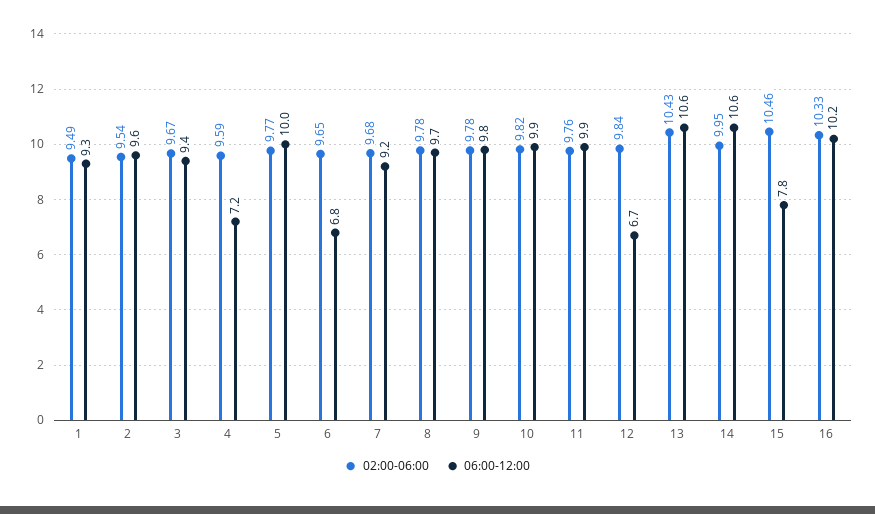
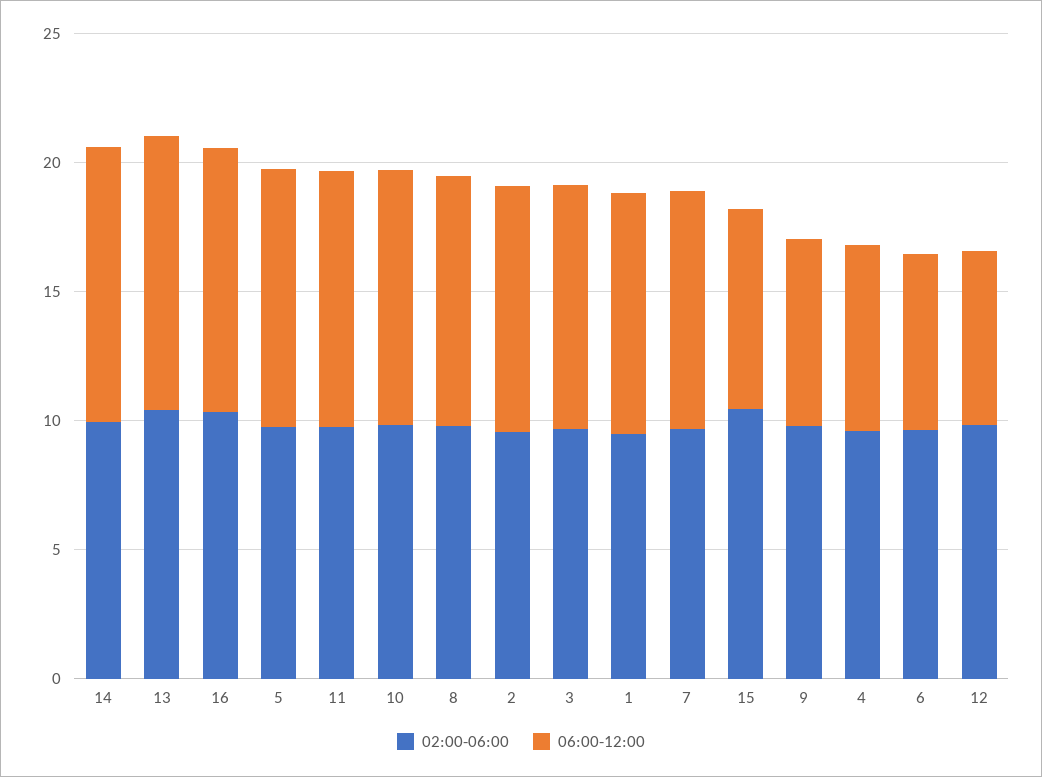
06:00-12:00, 9: 9.8 -> 7

